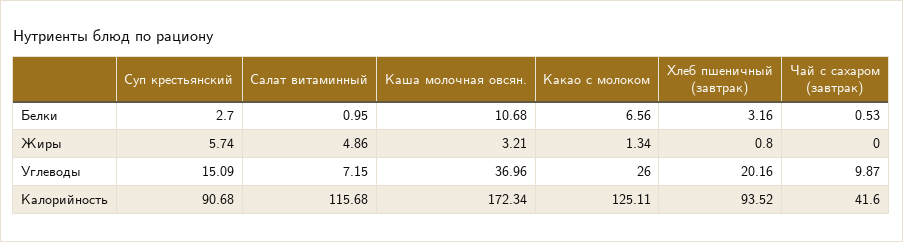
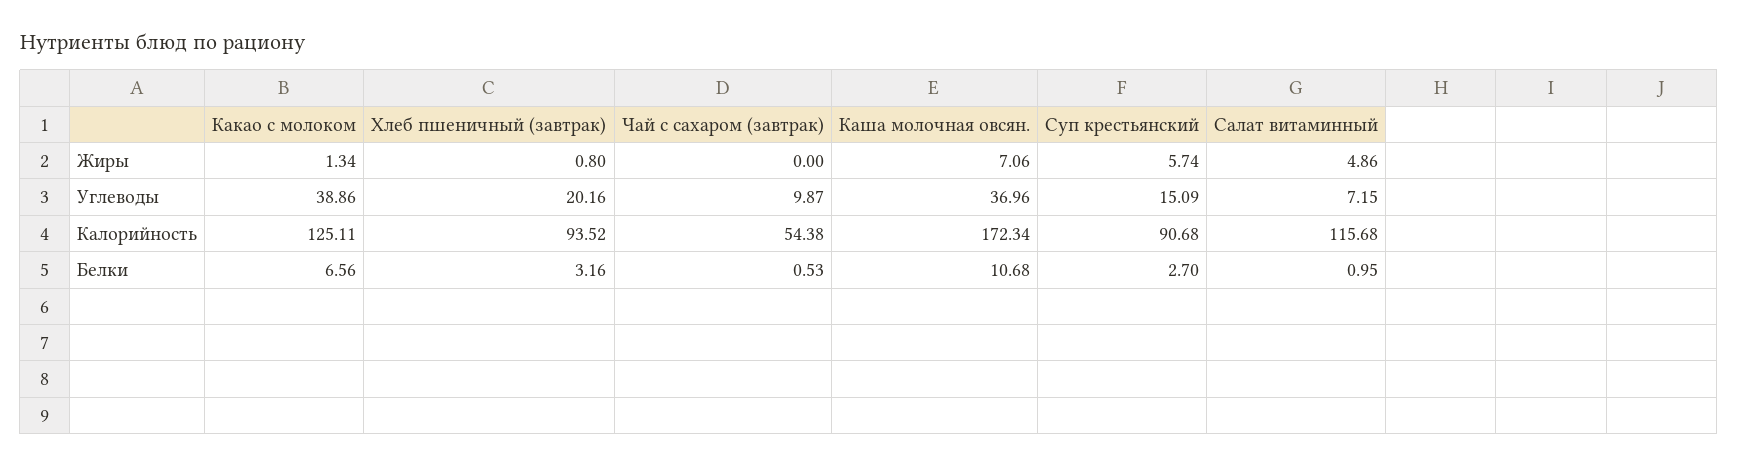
Каша молочная овсян., Жиры: 3.21 -> 7.06
Какао с молоком, Углеводы: 26 -> 38.86
Чай с сахаром (завтрак), Калорийность: 41.6 -> 54.38

